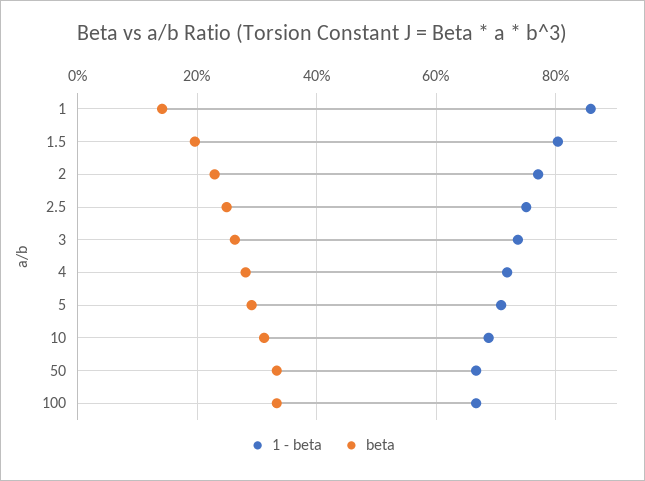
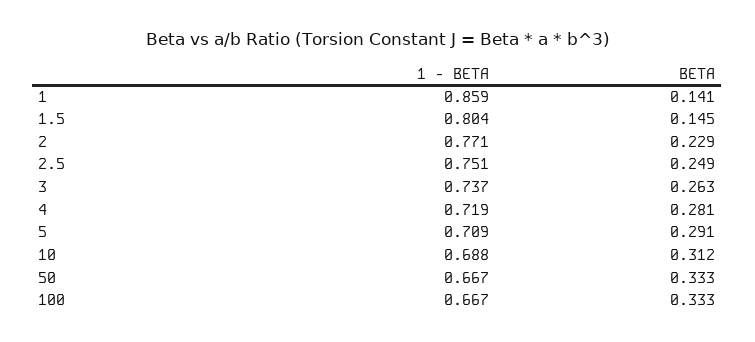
beta, 1.5: 0.2 -> 0.145

